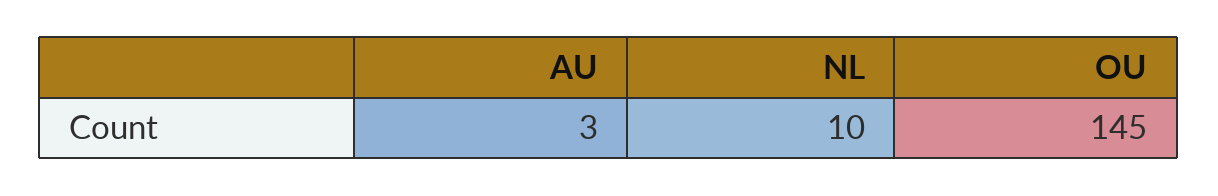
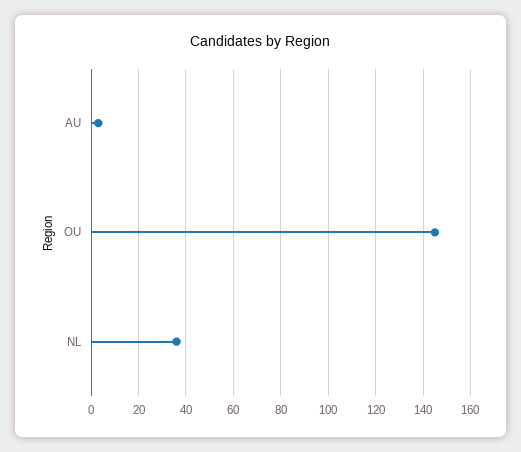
NL: 10 -> 35

